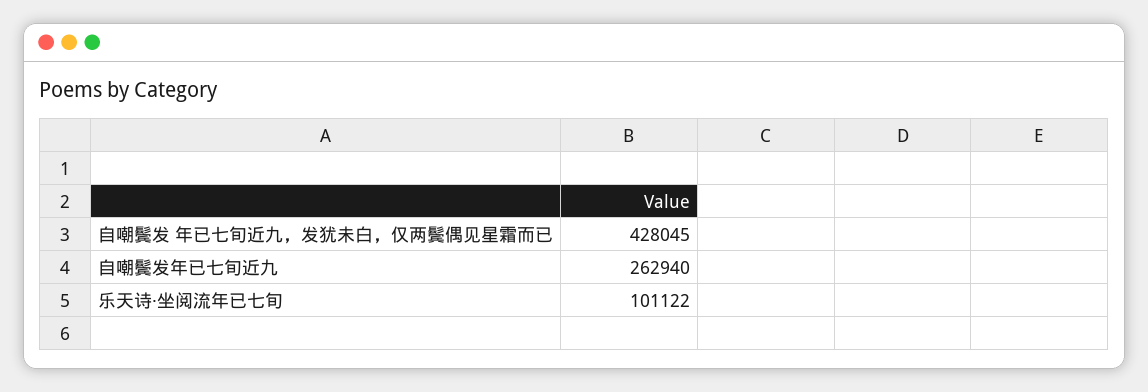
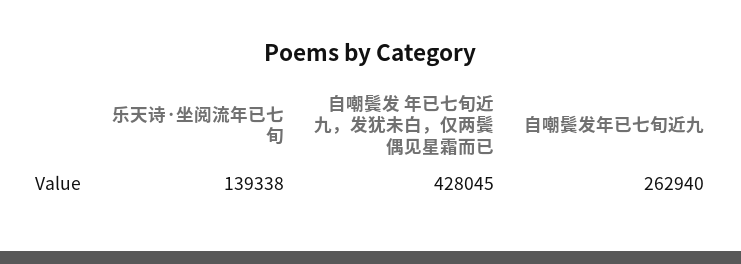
乐天诗·坐阅流年已七旬: 101122 -> 139338

